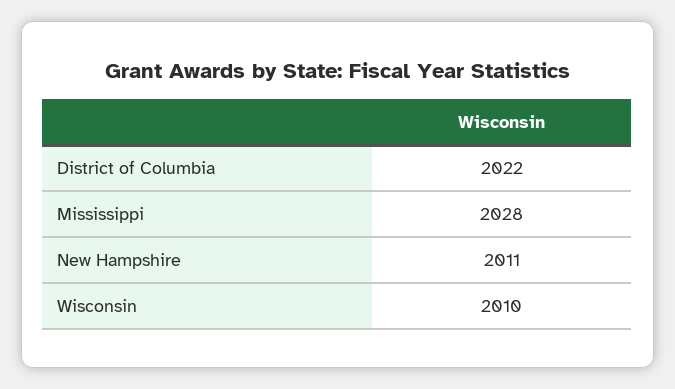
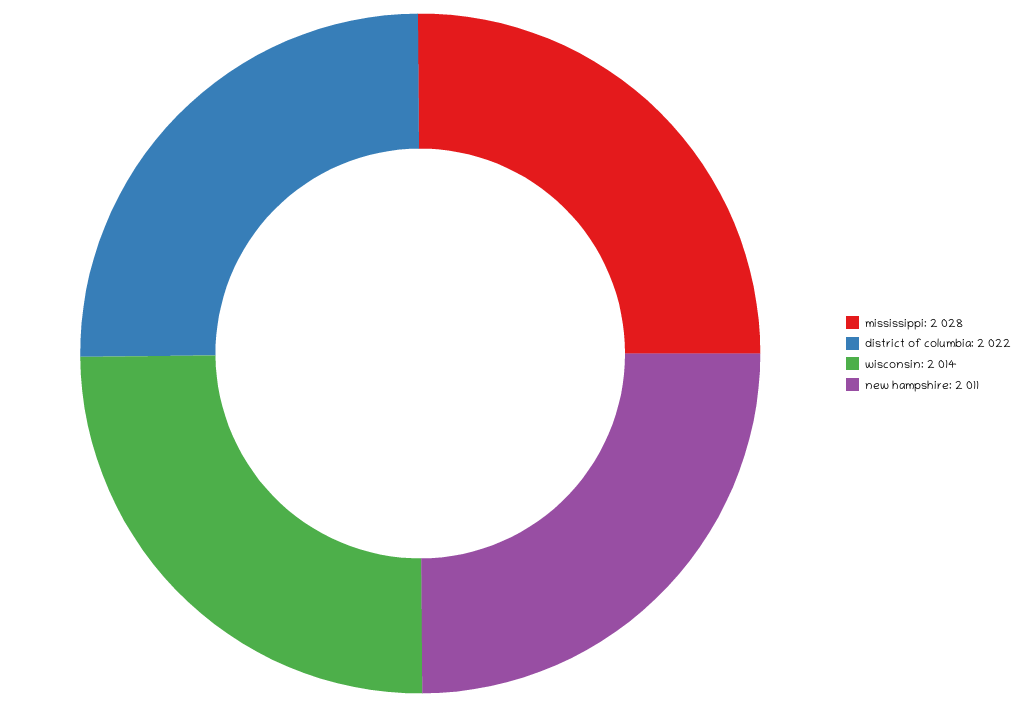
Wisconsin: 2010 -> 2014

